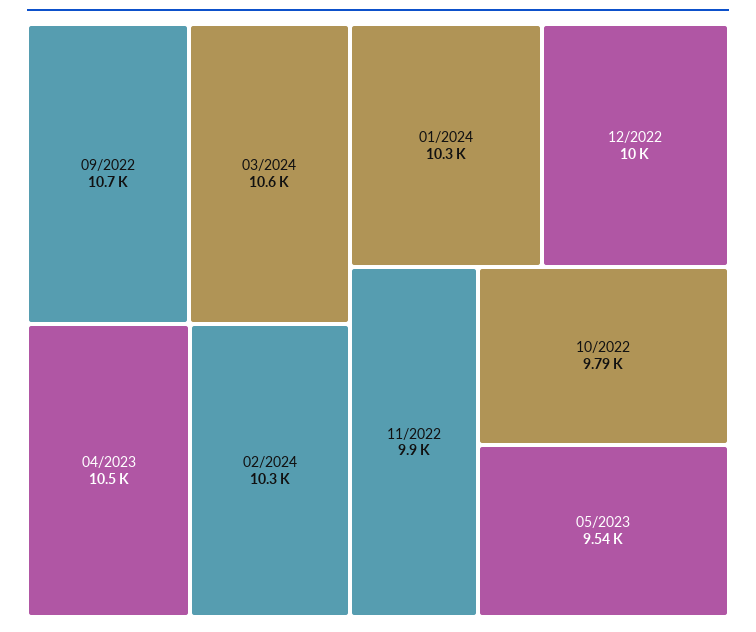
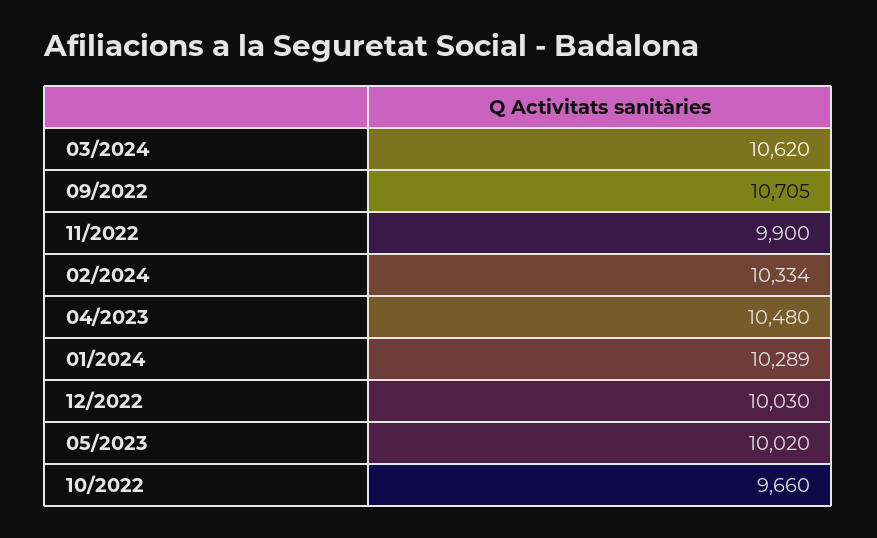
10/2022: 9790 -> 9660
05/2023: 9540 -> 10020

